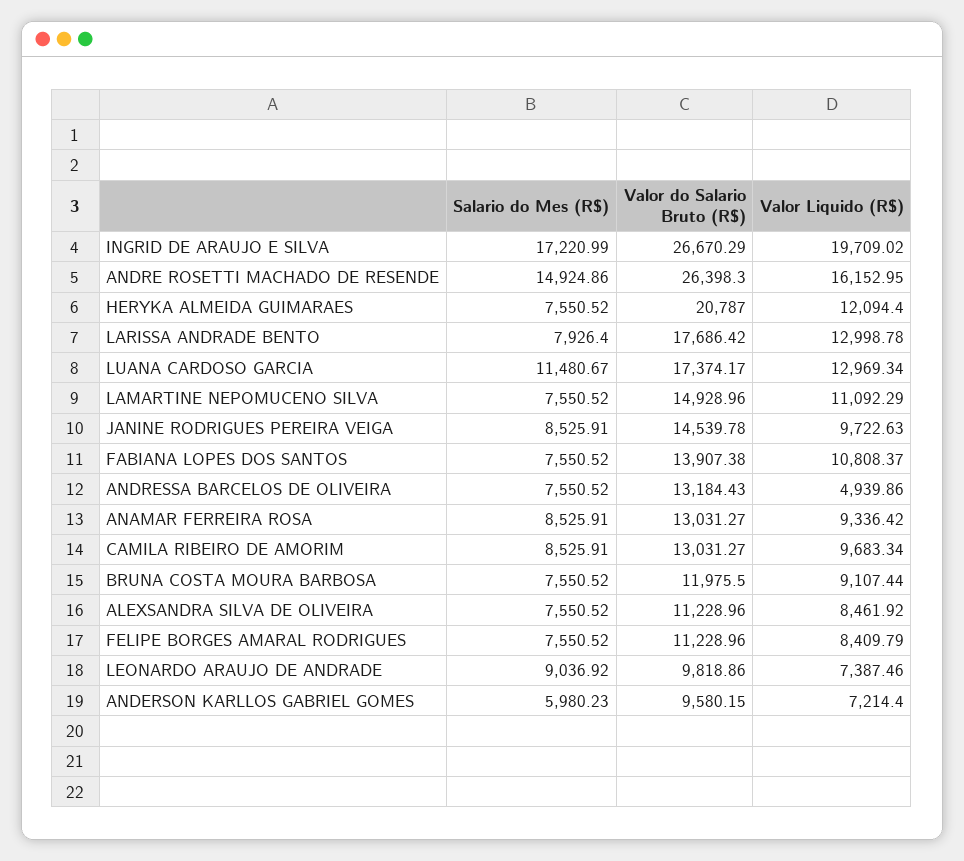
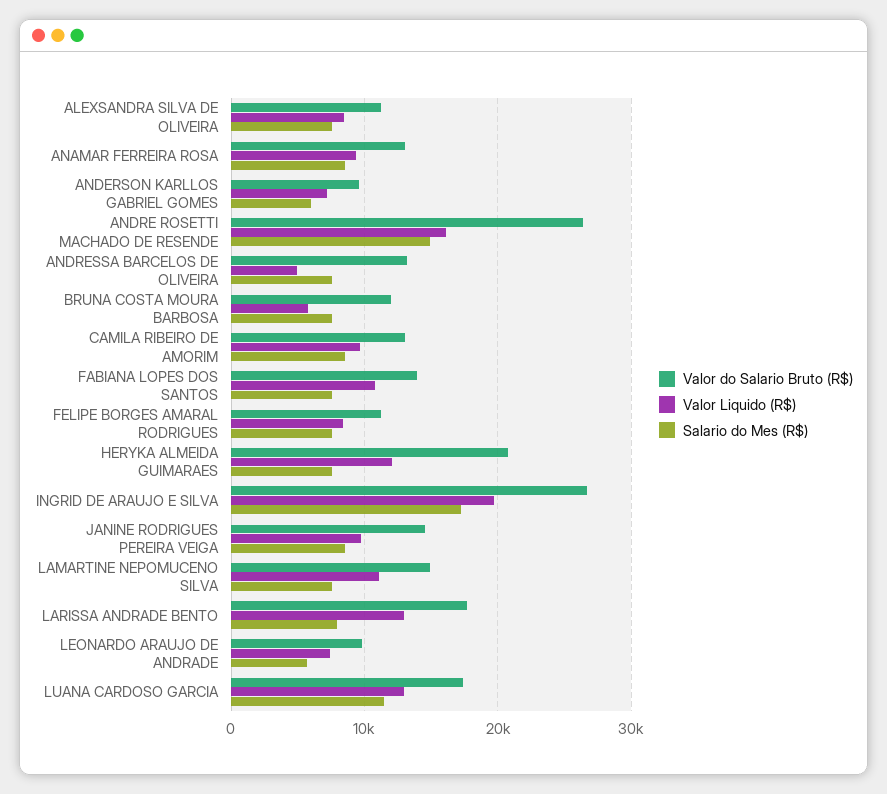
Valor Liquido (R$), BRUNA COSTA MOURA BARBOSA: 9107.44 -> 6000
Salario do Mes (R$), LEONARDO ARAUJO DE ANDRADE: 9036.92 -> 6000

